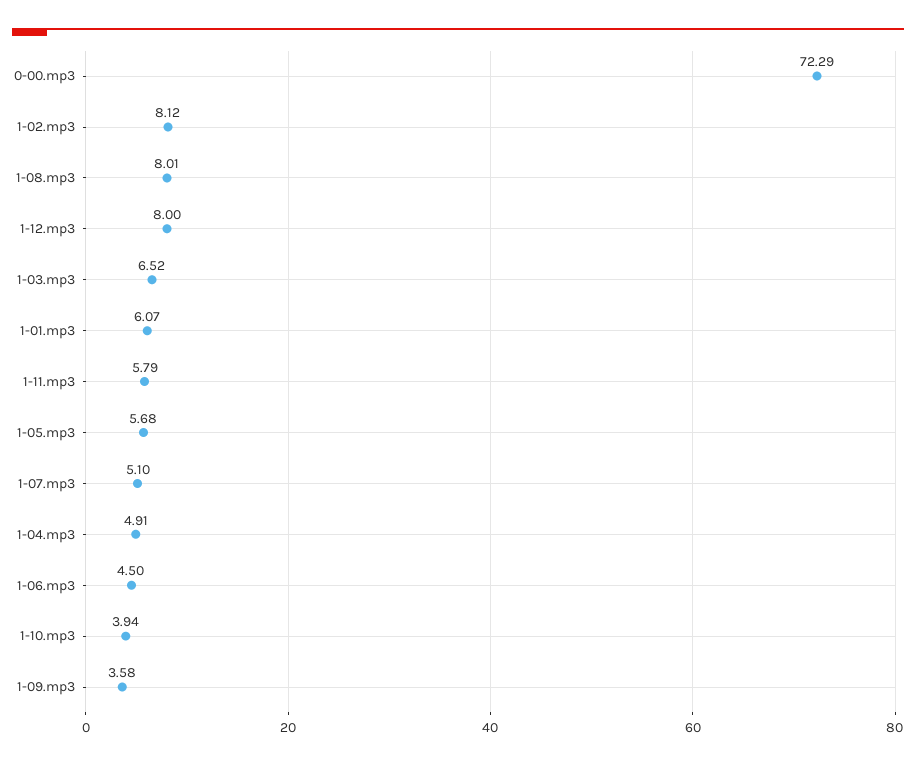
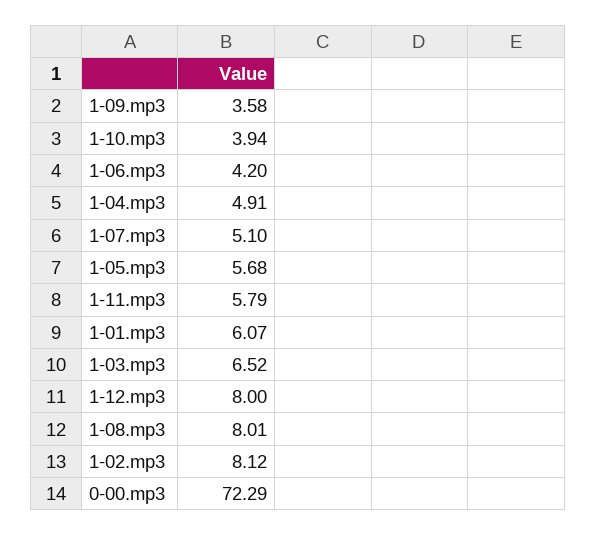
1-06.mp3: 4.5 -> 4.2

